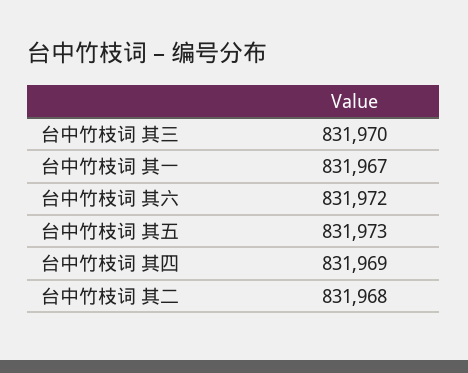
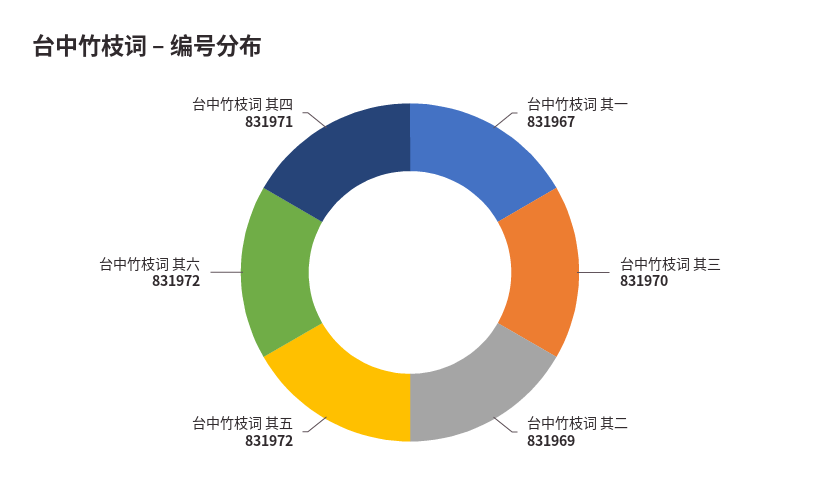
台中竹枝词 其五: 831973 -> 831972
台中竹枝词 其四: 831969 -> 831971
台中竹枝词 其二: 831968 -> 831969

